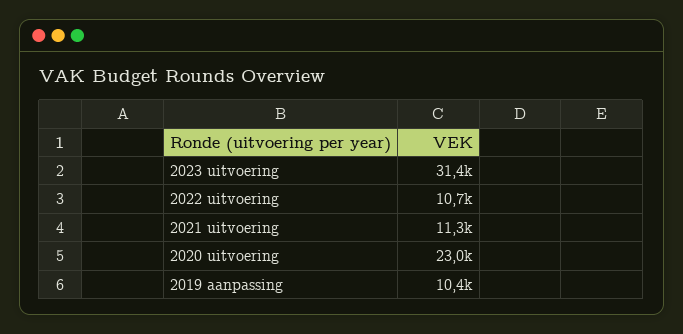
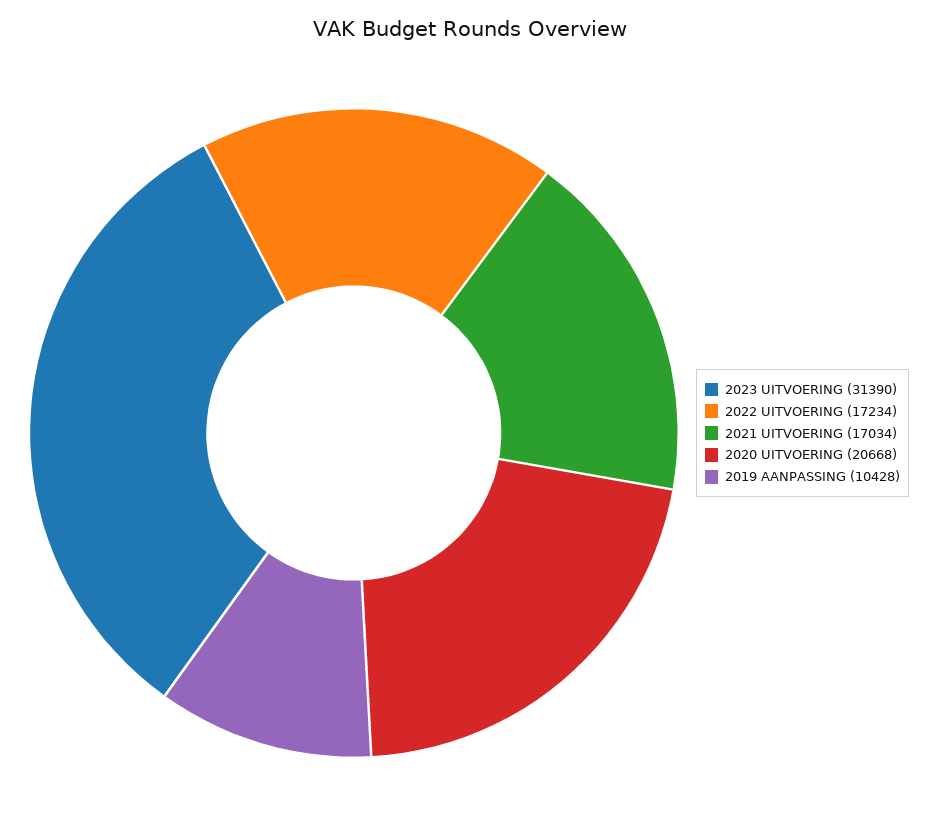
2022 uitvoering: 10700 -> 17234
2021 uitvoering: 11300 -> 17034
2020 uitvoering: 23000 -> 20668

